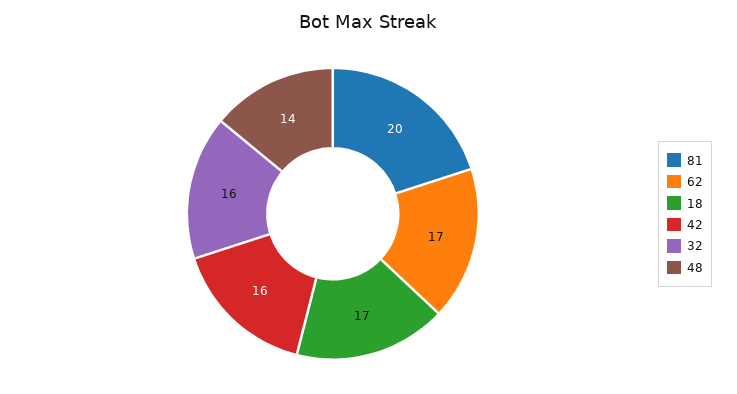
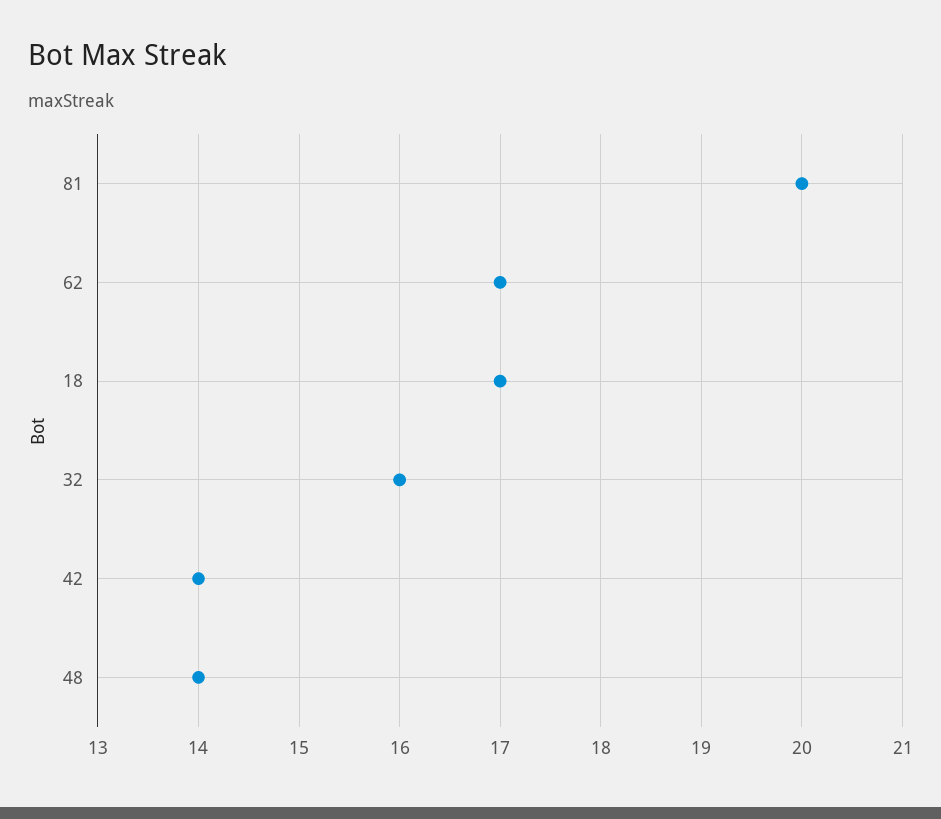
42: 16 -> 14

